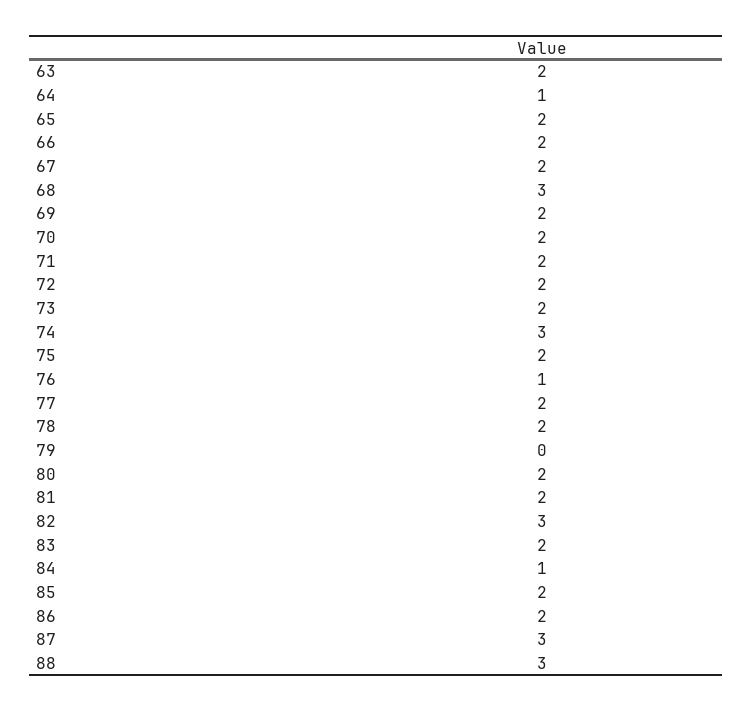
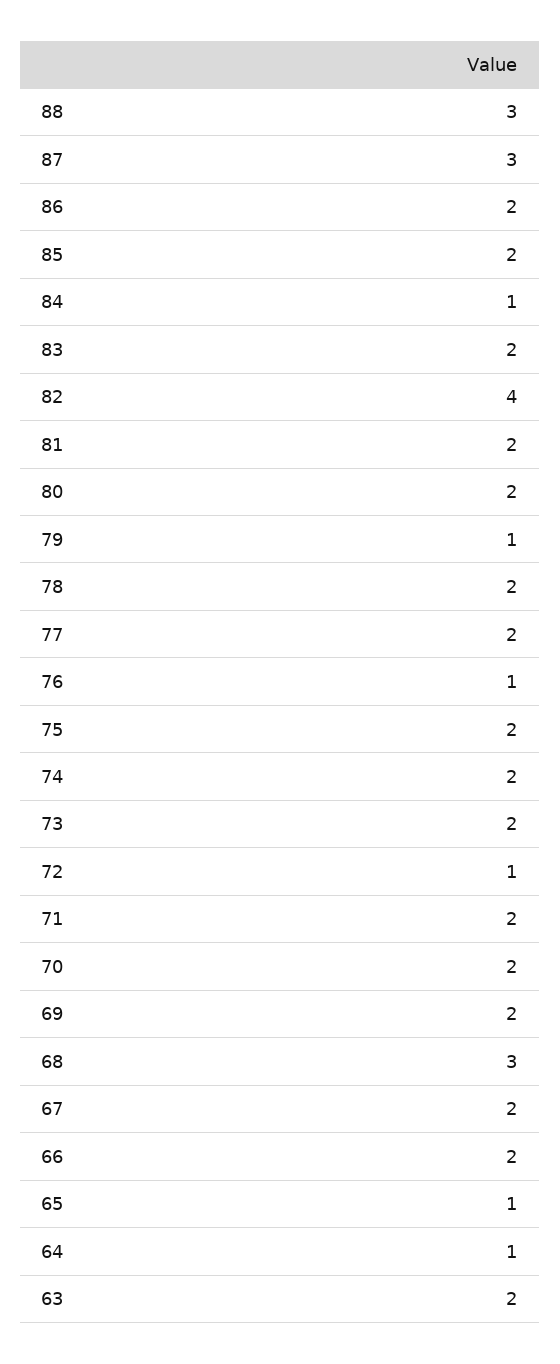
65: 2 -> 1
72: 2 -> 1
74: 3 -> 2
79: 0 -> 1
82: 3 -> 4

